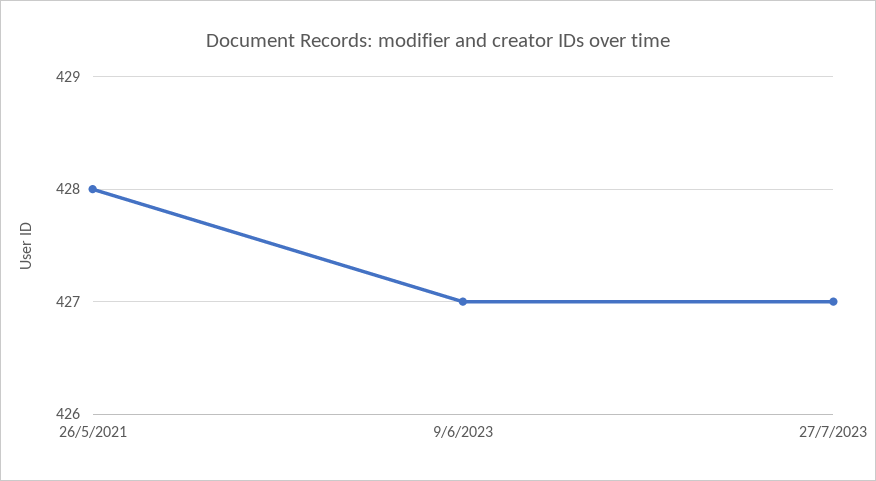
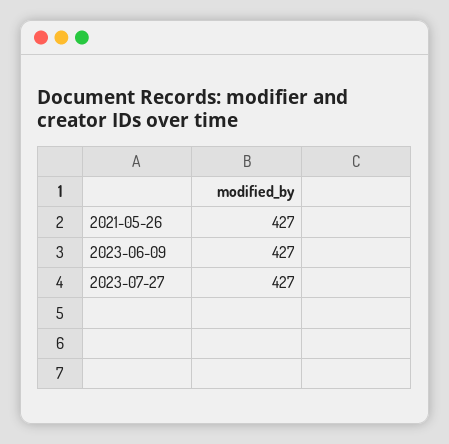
26/5/2021: 428 -> 427

